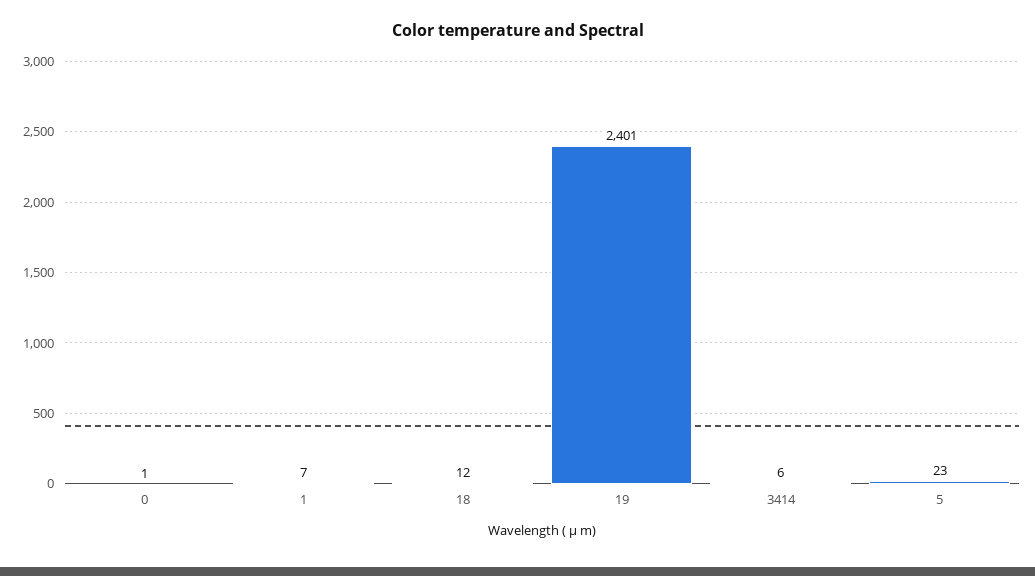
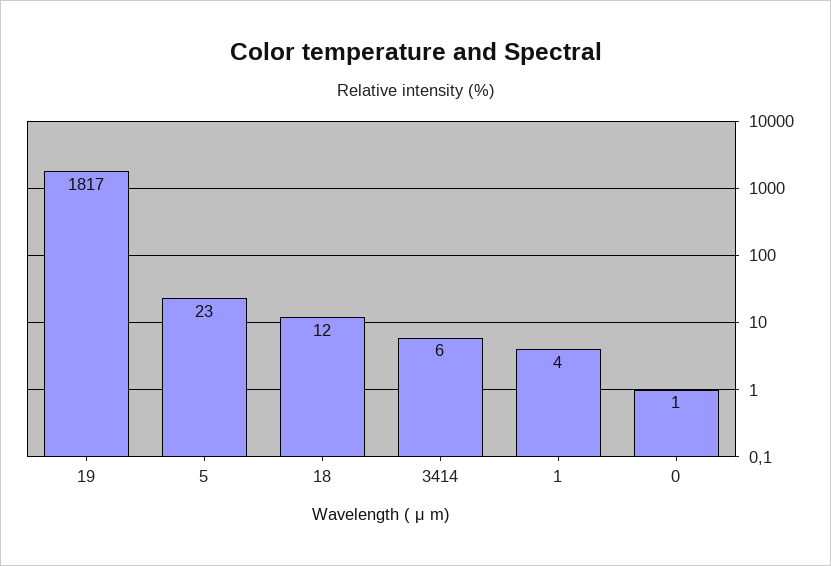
1: 7 -> 4
19: 2401 -> 1817

